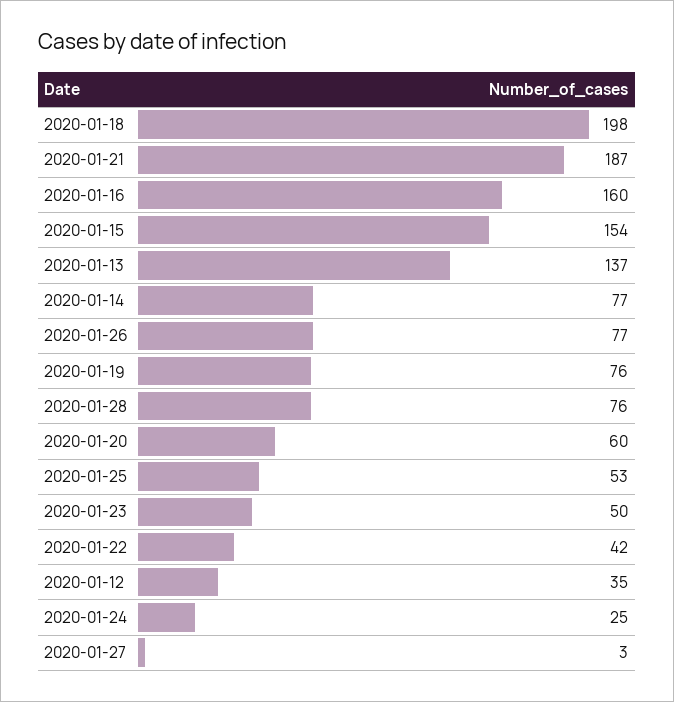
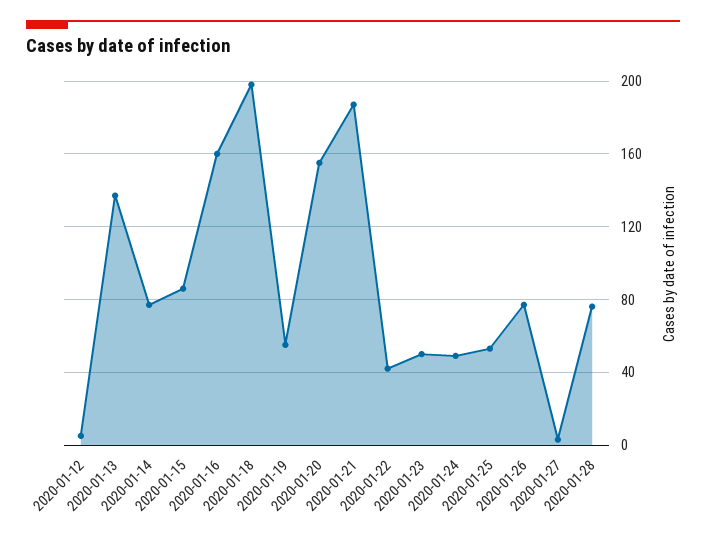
2020-01-15: 154 -> 85
2020-01-19: 76 -> 55
2020-01-20: 60 -> 155
2020-01-12: 35 -> 5
2020-01-24: 25 -> 50

